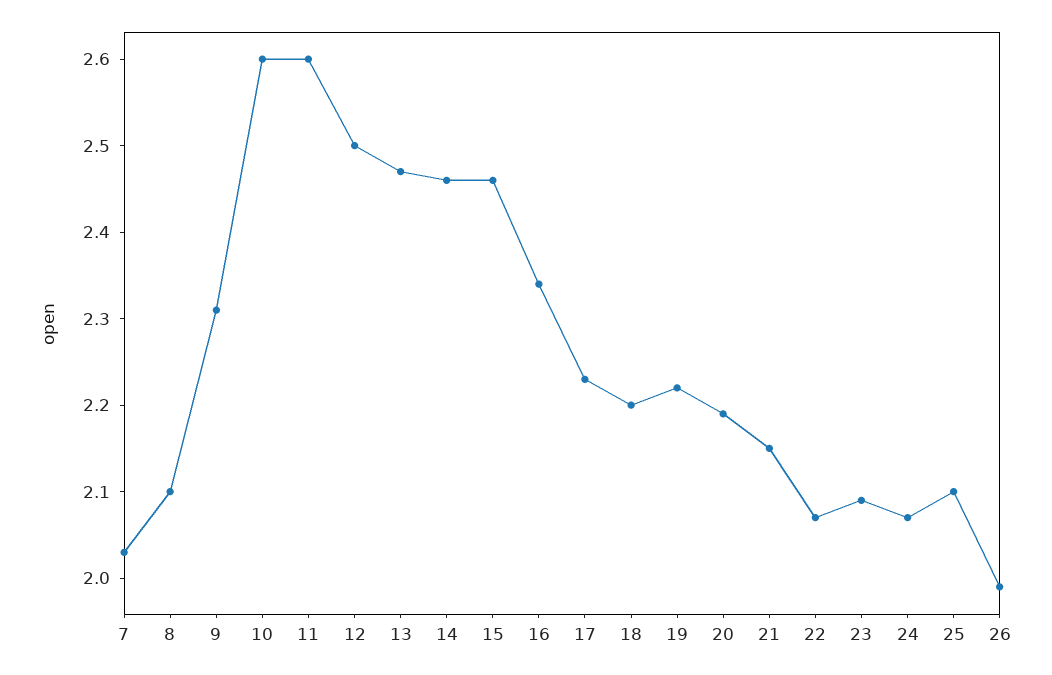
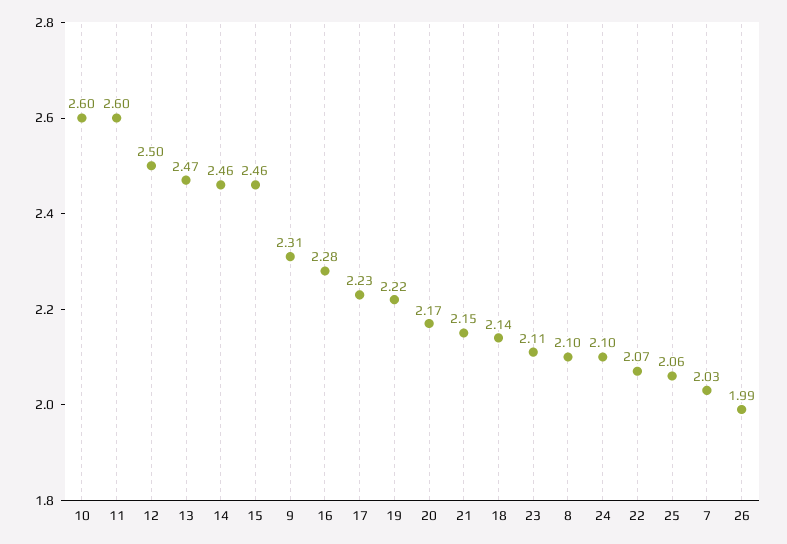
16: 2.34 -> 2.28
18: 2.2 -> 2.14
20: 2.19 -> 2.17
23: 2.09 -> 2.11
24: 2.07 -> 2.1
25: 2.1 -> 2.06

